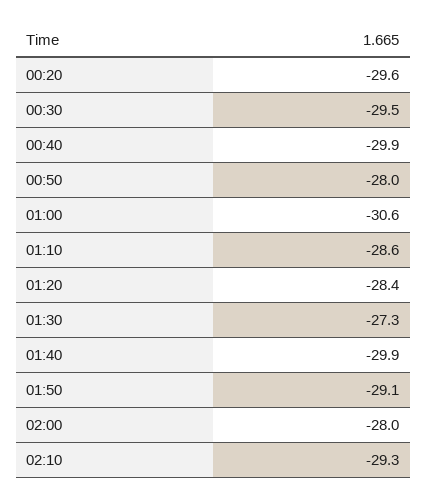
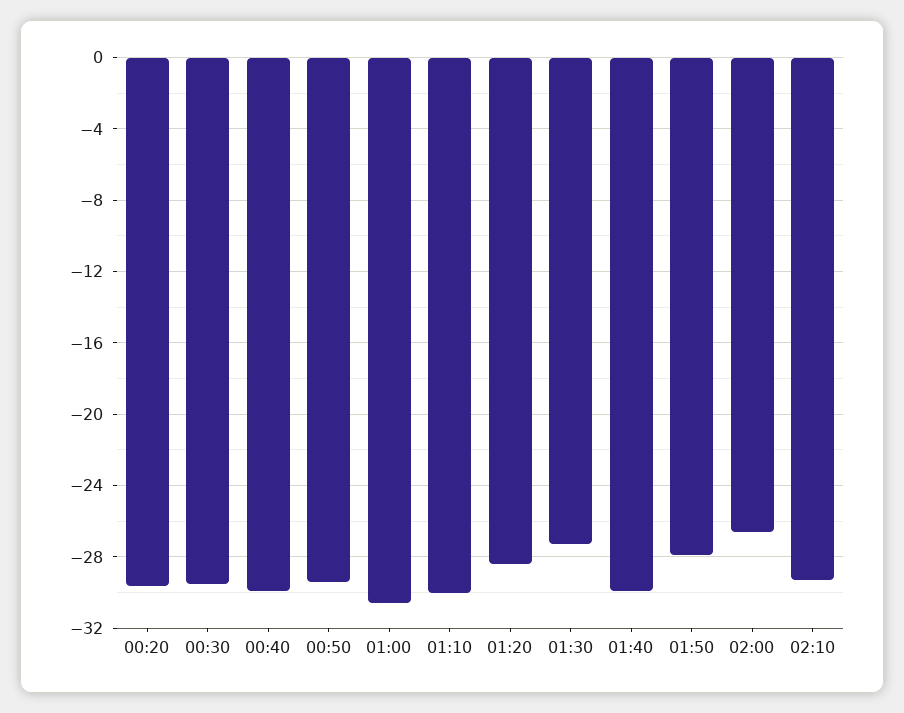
00:50: -28 -> -29.5
01:10: -28.6 -> -30
01:50: -29.1 -> -28
02:00: -28 -> -26.5

